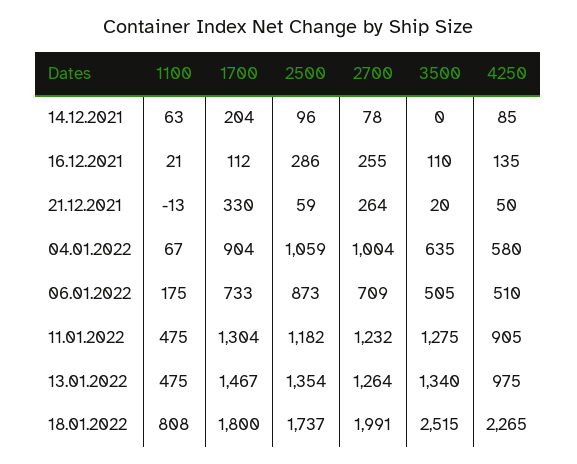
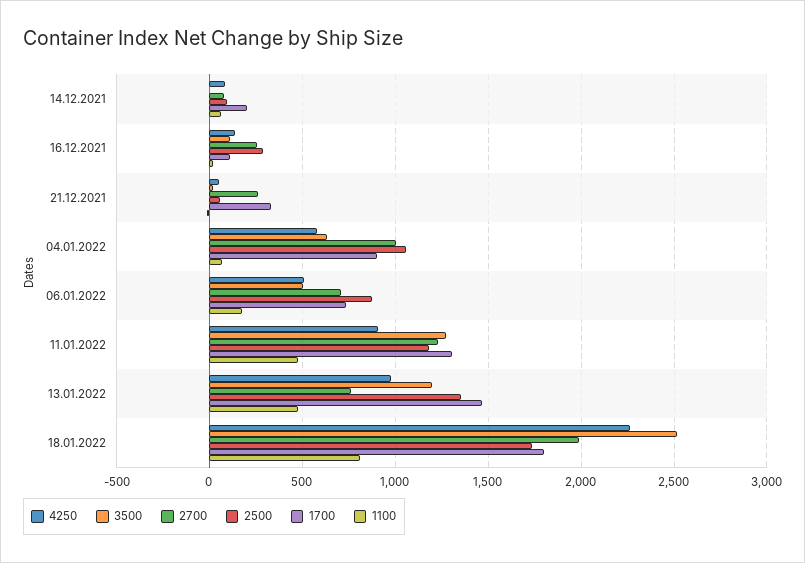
2700, 13.01.2022: 1264 -> 750
3500, 13.01.2022: 1340 -> 1200

